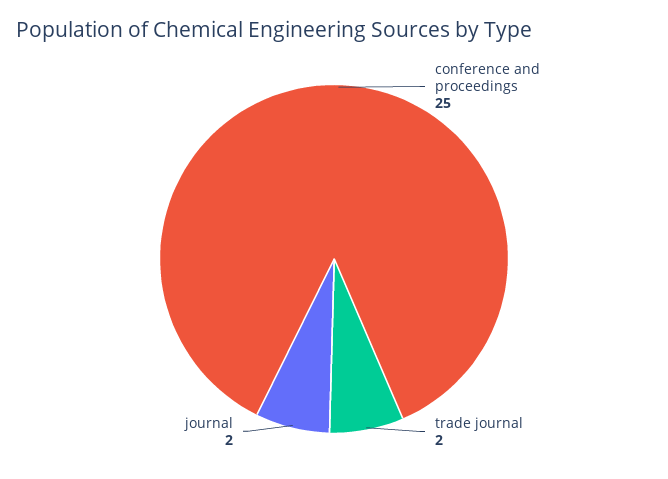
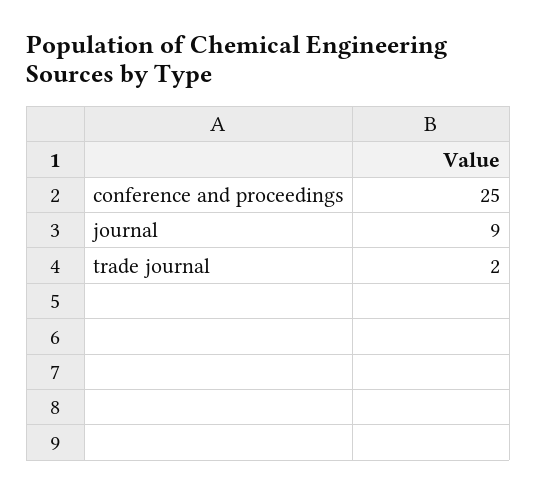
journal: 2 -> 9

